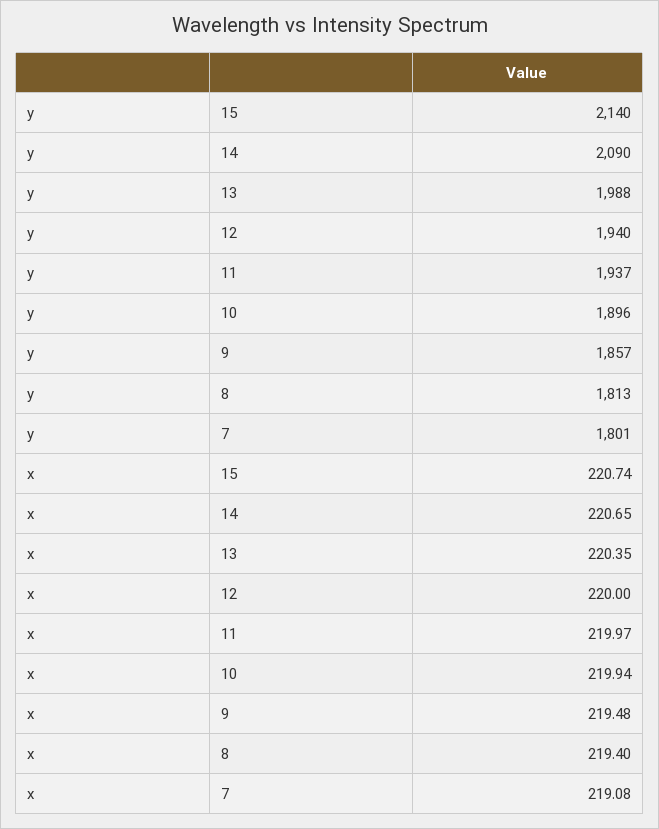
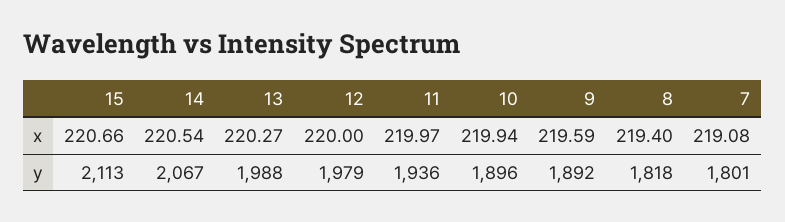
y, 15: 2140 -> 2113
y, 14: 2090 -> 2067
y, 12: 1940 -> 1979
y, 11: 1937 -> 1936
y, 9: 1857 -> 1892
y, 8: 1813 -> 1818
x, 15: 220.74 -> 220.66
x, 14: 220.65 -> 220.54
x, 13: 220.35 -> 220.27
x, 9: 219.48 -> 219.59

